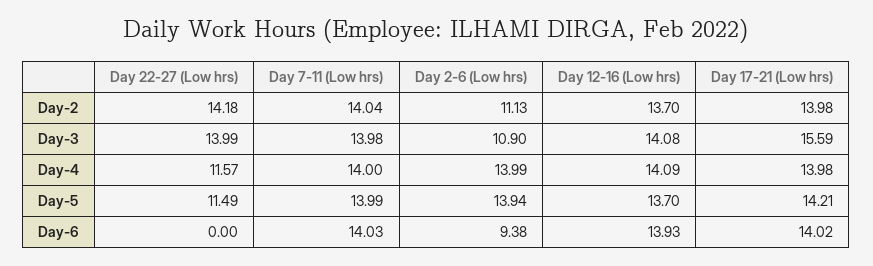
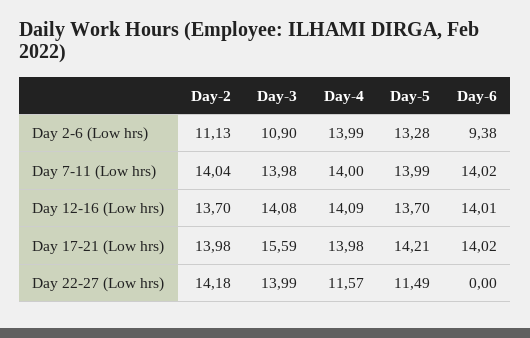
Day 2-6 (Low hrs), Day-5: 13.94 -> 13.28
Day 7-11 (Low hrs), Day-6: 14.03 -> 14.02
Day 12-16 (Low hrs), Day-6: 13.93 -> 14.01

